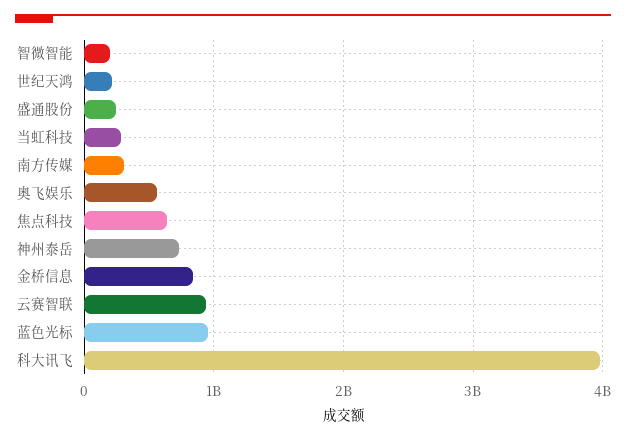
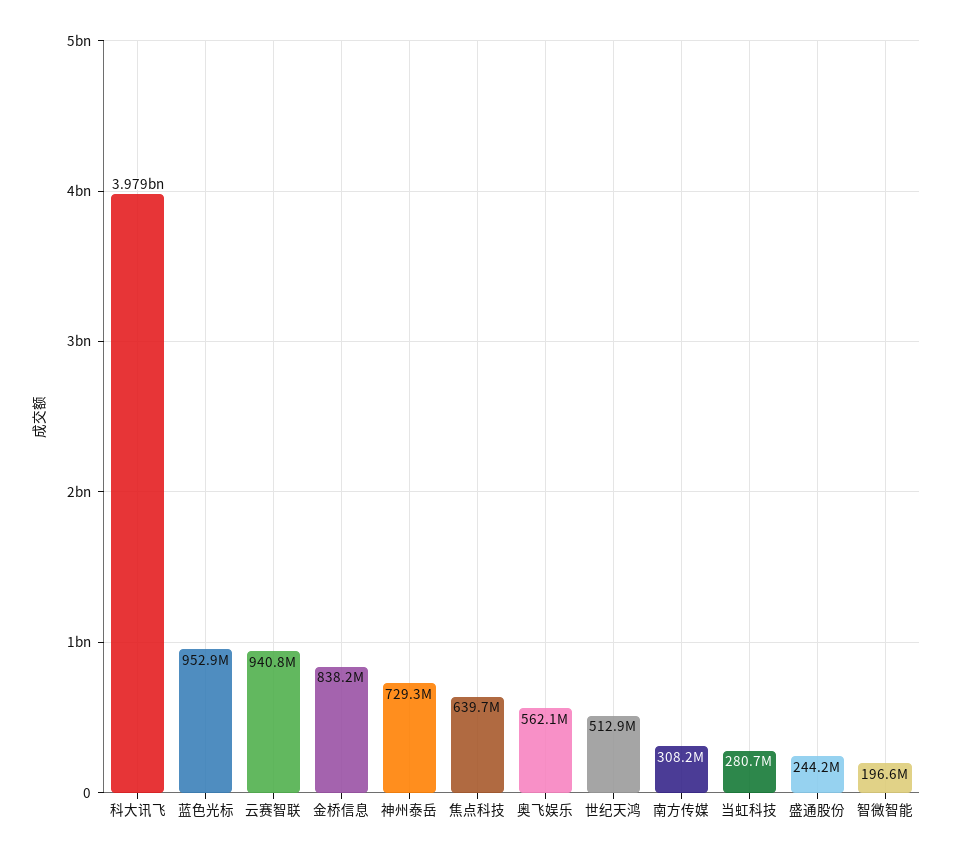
世纪天鸿: 200000000 -> 512900000

